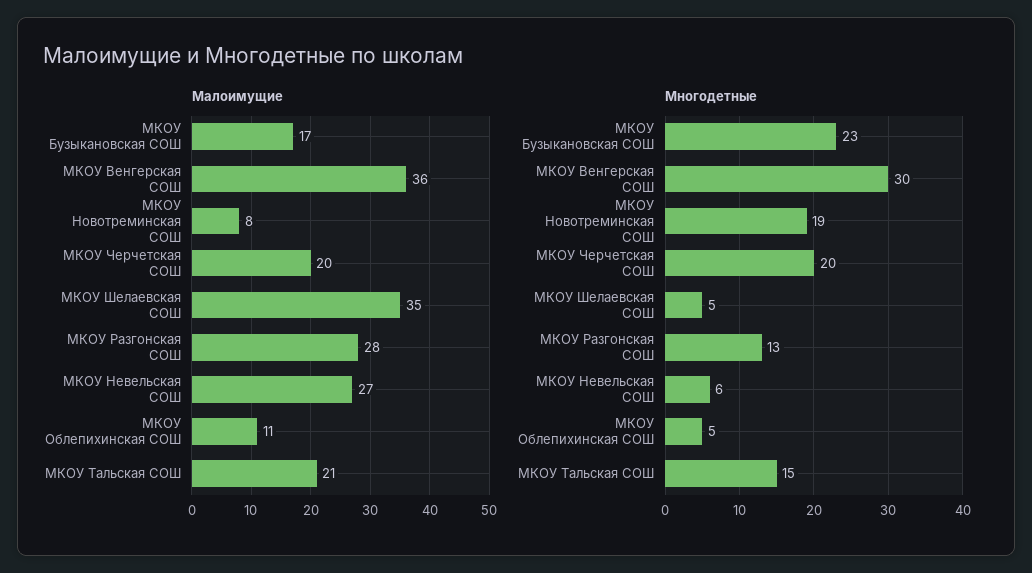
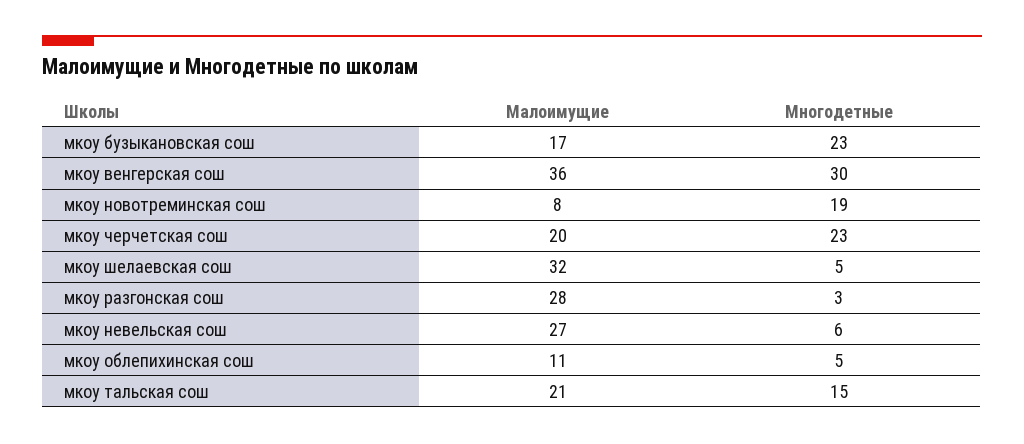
Малоимущие, МКОУ Шелаевская СОШ: 35 -> 32
Многодетные, МКОУ Черчетская СОШ: 20 -> 23
Многодетные, МКОУ Разгонская СОШ: 13 -> 3

